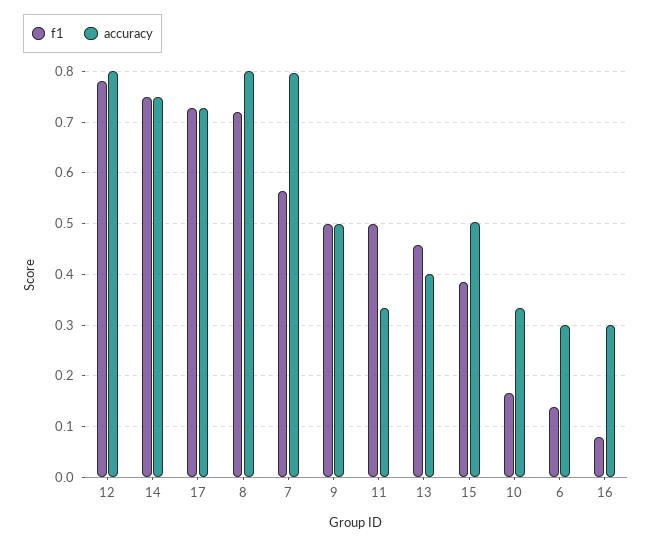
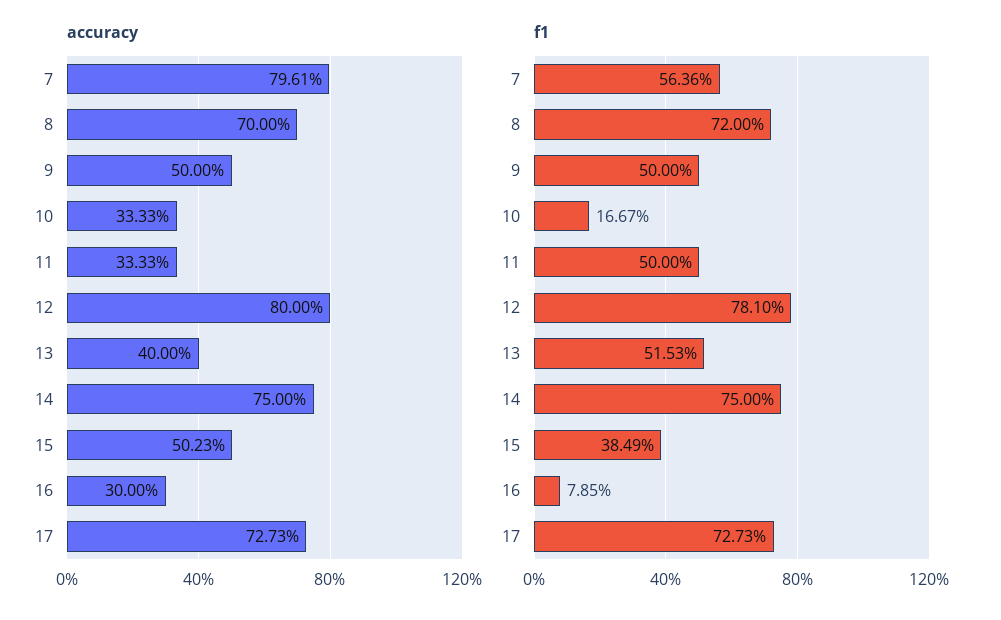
accuracy, 8: 0.8 -> 0.7
f1, 13: 0.46 -> 0.5153
f1, 6: 0.14 -> none
accuracy, 6: 0.3 -> none

